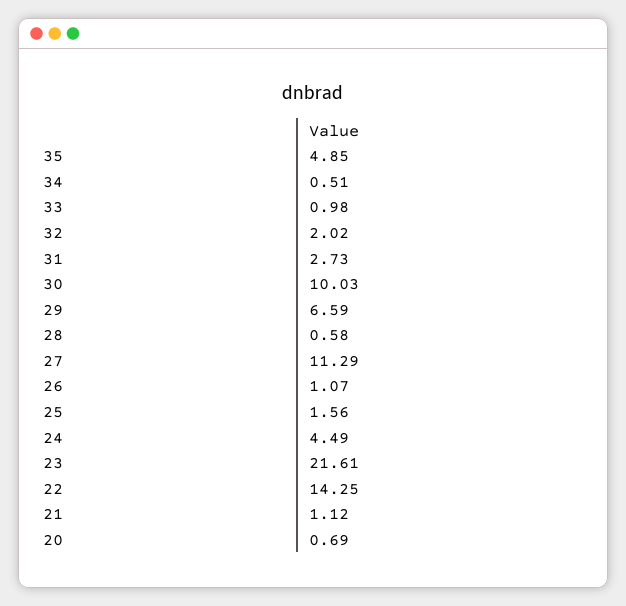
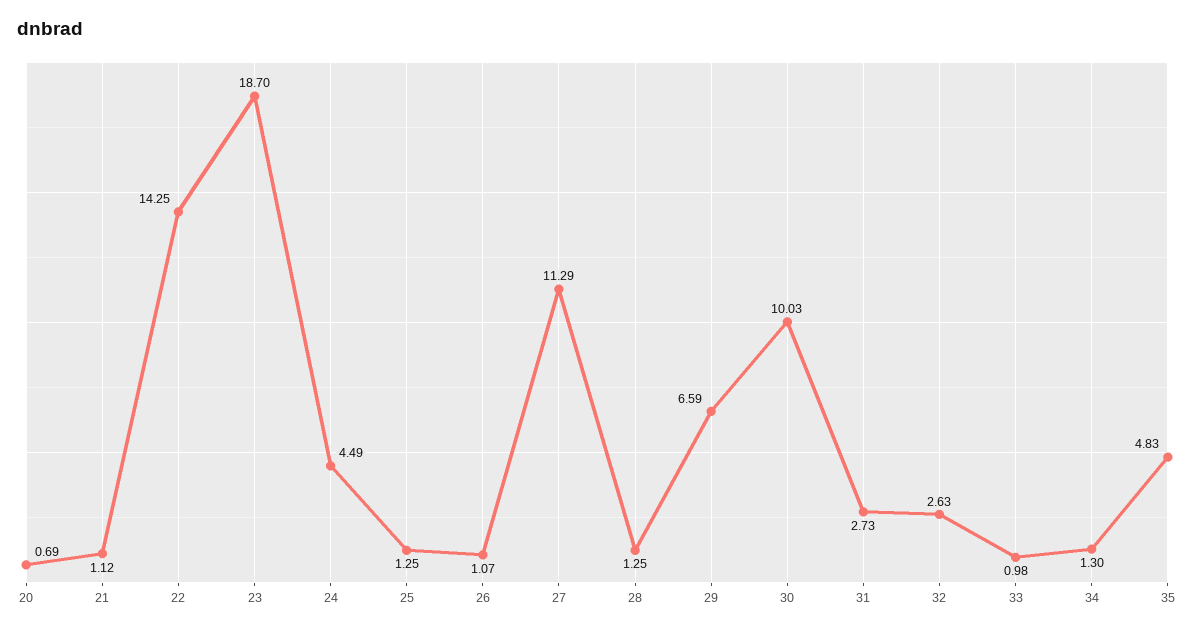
35: 4.85 -> 4.83
34: 0.51 -> 1.3
32: 2.02 -> 2.63
28: 0.58 -> 1.25
25: 1.56 -> 1.25
23: 21.61 -> 18.7

